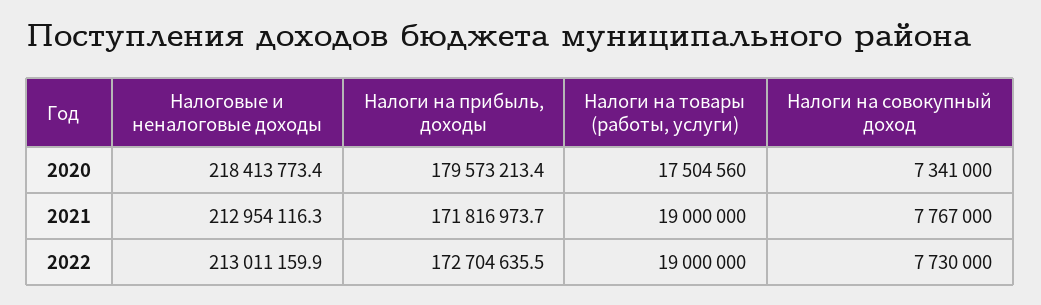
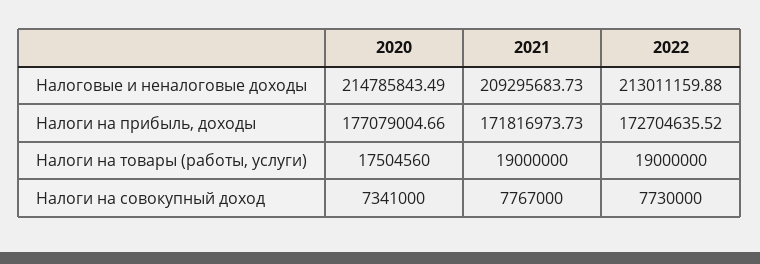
Налоговые и неналоговые доходы, 2020: 218413773.4 -> 214785843.49
Налоги на прибыль, доходы, 2020: 179573213.4 -> 177079004.66
Налоговые и неналоговые доходы, 2021: 212954116.3 -> 209295683.73

